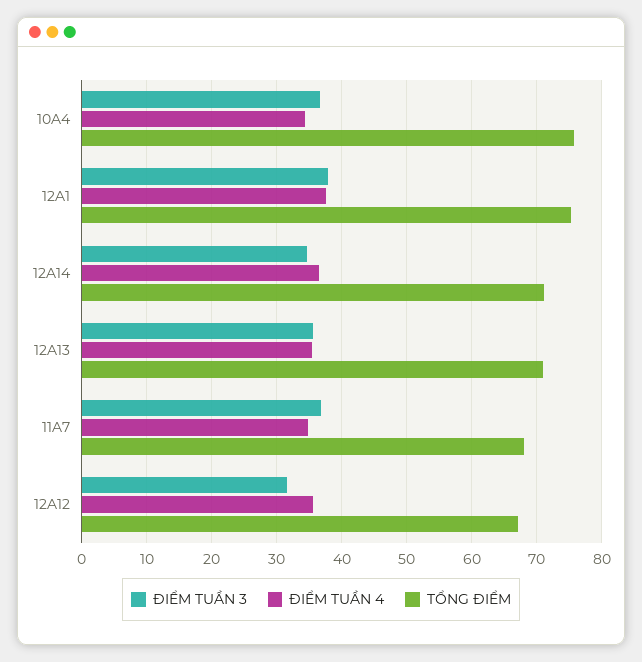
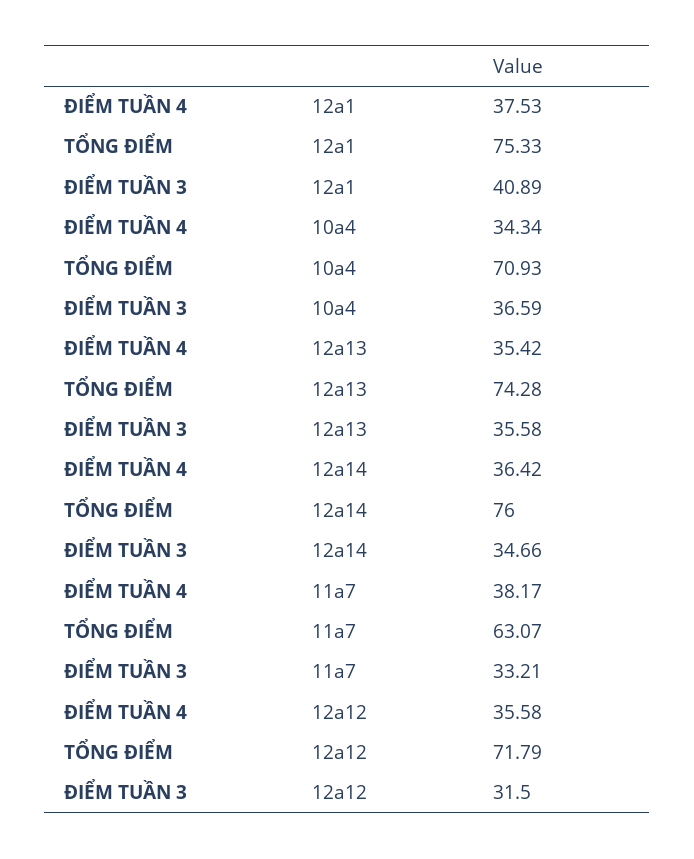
TỔNG ĐIỂM, 10A4: 76 -> 70.93
ĐIỂM TUẦN 3, 12A1: 38 -> 40.89
TỔNG ĐIỂM, 12A14: 71 -> 76
TỔNG ĐIỂM, 12A13: 71 -> 74.28
ĐIỂM TUẦN 3, 11A7: 37 -> 33.21
ĐIỂM TUẦN 4, 11A7: 35 -> 38.17
TỔNG ĐIỂM, 11A7: 68 -> 63.07
TỔNG ĐIỂM, 12A12: 67 -> 71.79

